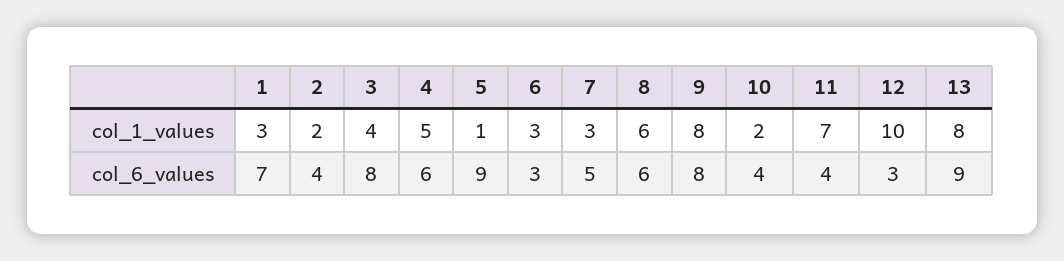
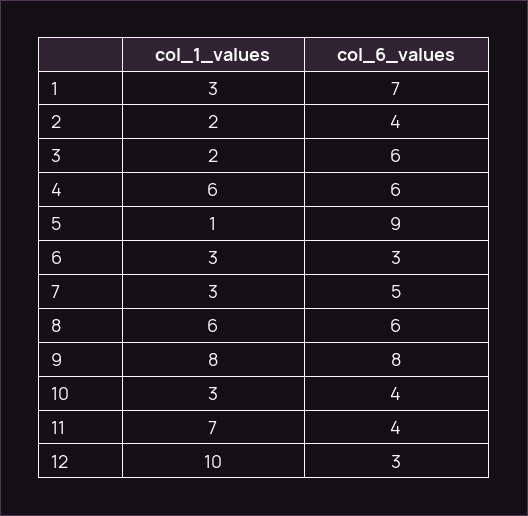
3, col_1_values: 4 -> 2
4, col_1_values: 5 -> 6
10, col_1_values: 2 -> 3
13, col_1_values: 8 -> none
3, col_6_values: 8 -> 6
13, col_6_values: 9 -> none

